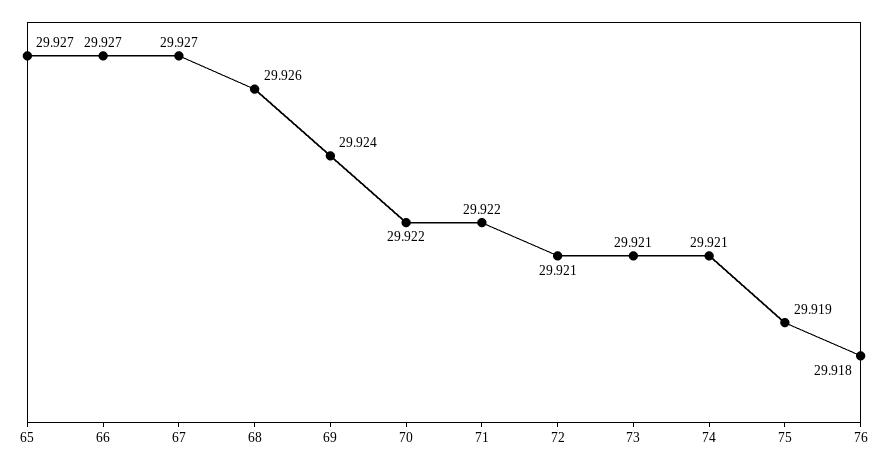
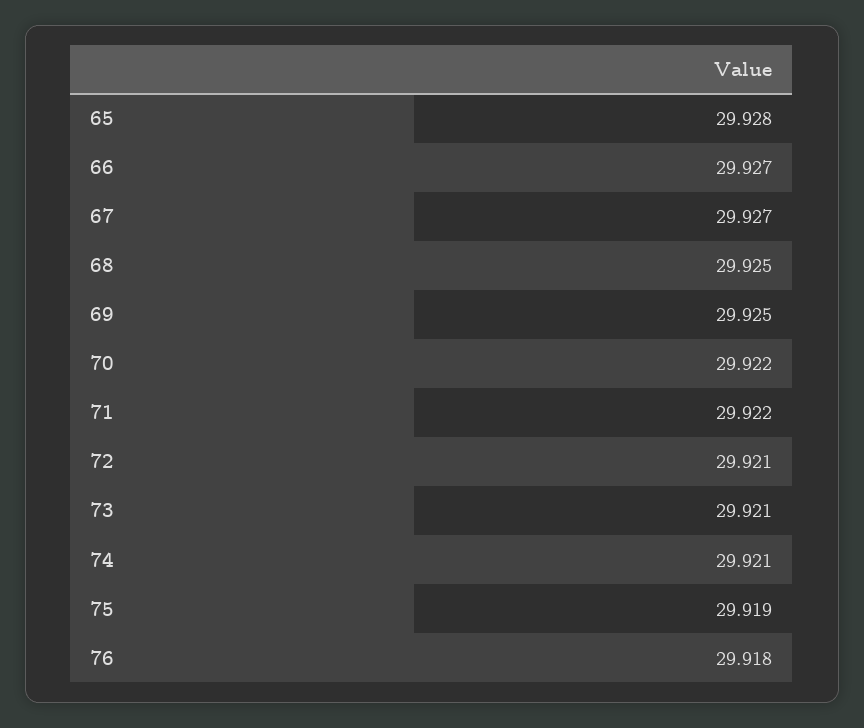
65: 29.927 -> 29.928
68: 29.926 -> 29.925
69: 29.924 -> 29.925

